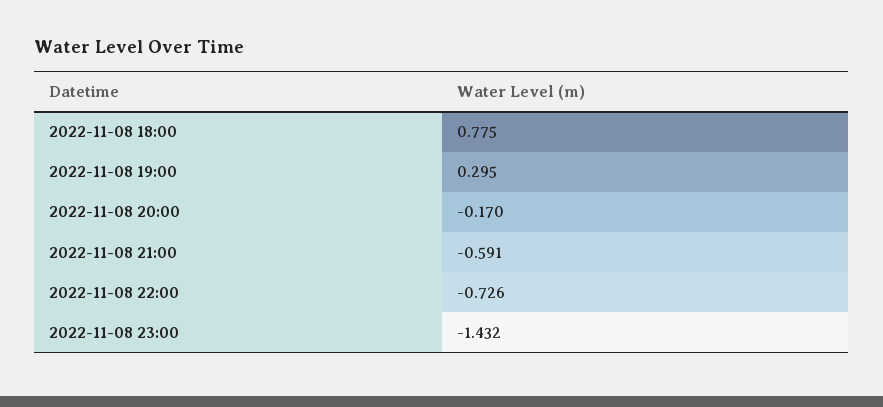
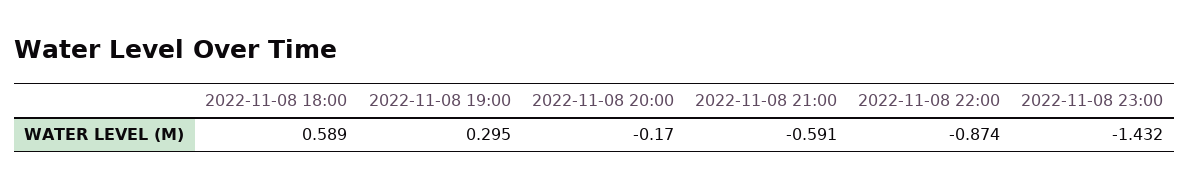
2022-11-08 18:00: 0.775 -> 0.589
2022-11-08 22:00: -0.726 -> -0.874

